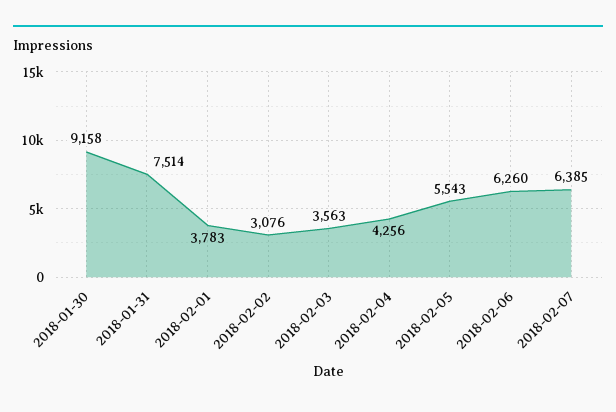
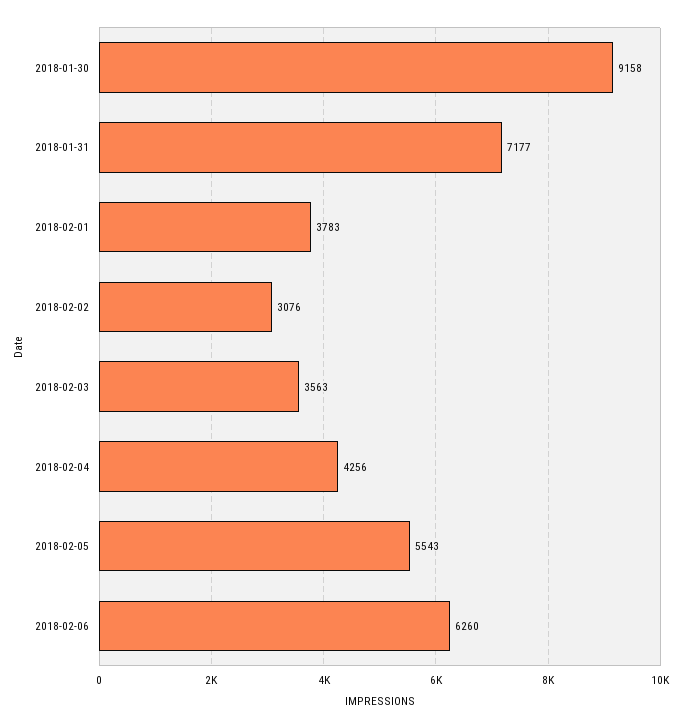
2018-01-31: 7514 -> 7177
2018-02-07: 6385 -> none

